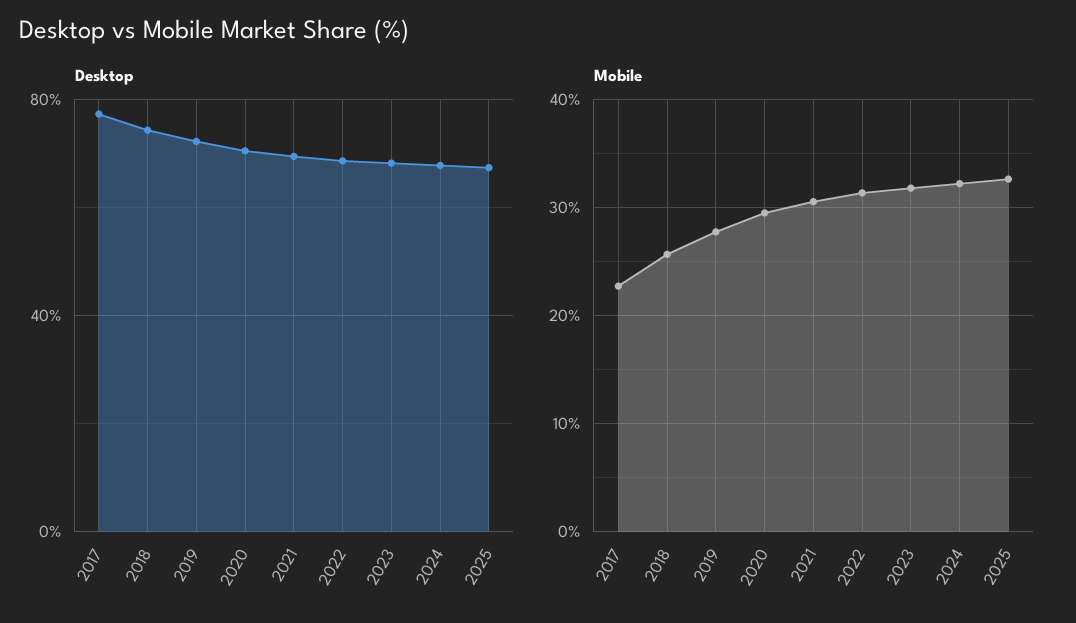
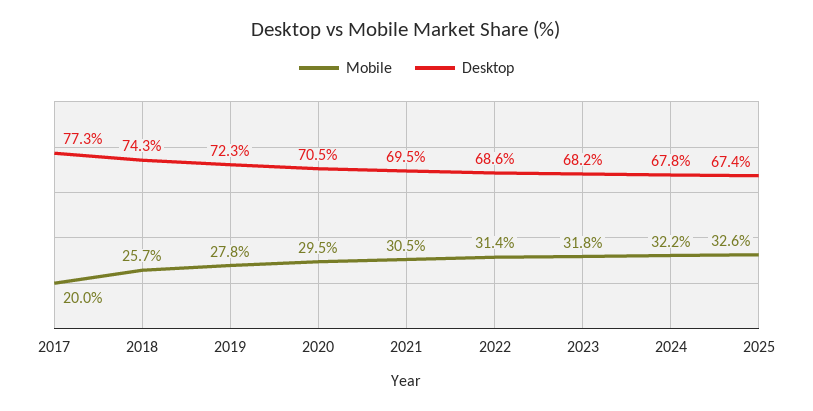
Mobile, 2017: 23 -> 20

